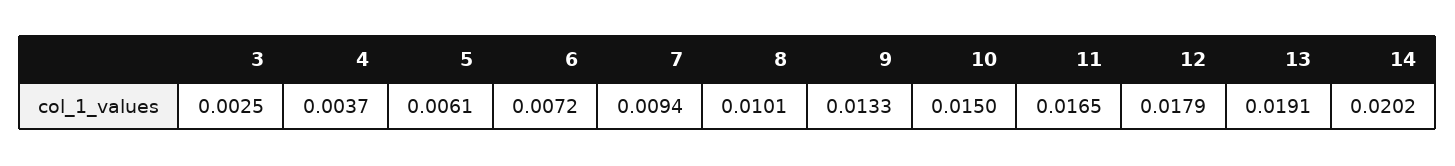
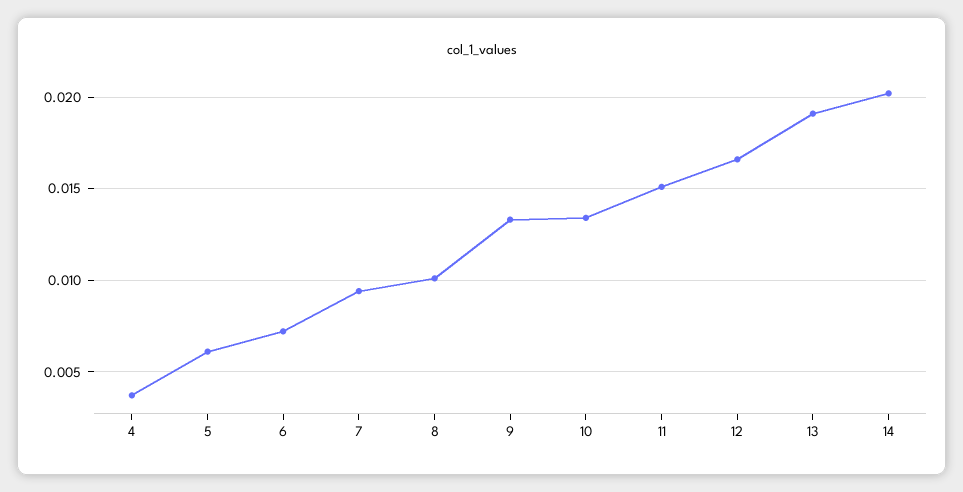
3: 0.0025 -> none
10: 0.015 -> 0.0135
11: 0.0165 -> 0.015
12: 0.0179 -> 0.0165

